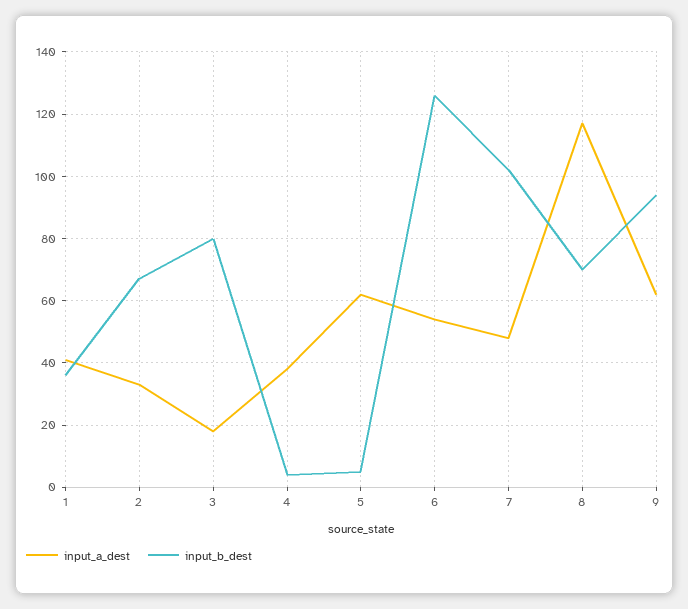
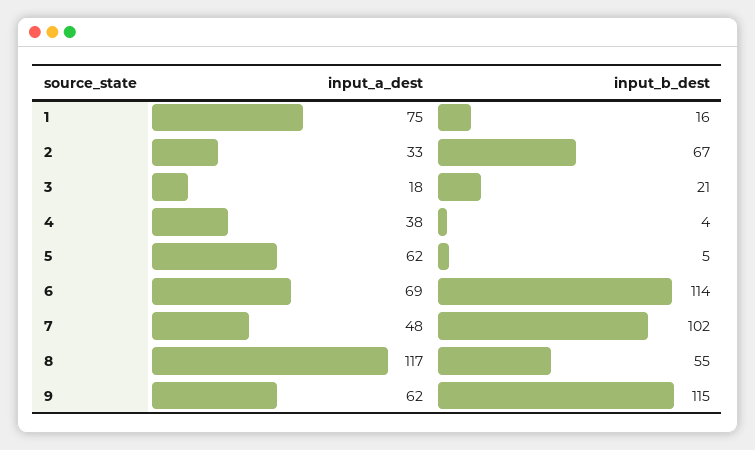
input_a_dest, 1: 40 -> 75
input_b_dest, 1: 35 -> 16
input_b_dest, 3: 80 -> 21
input_a_dest, 6: 55 -> 69
input_b_dest, 6: 125 -> 114
input_b_dest, 8: 70 -> 55
input_b_dest, 9: 95 -> 115

